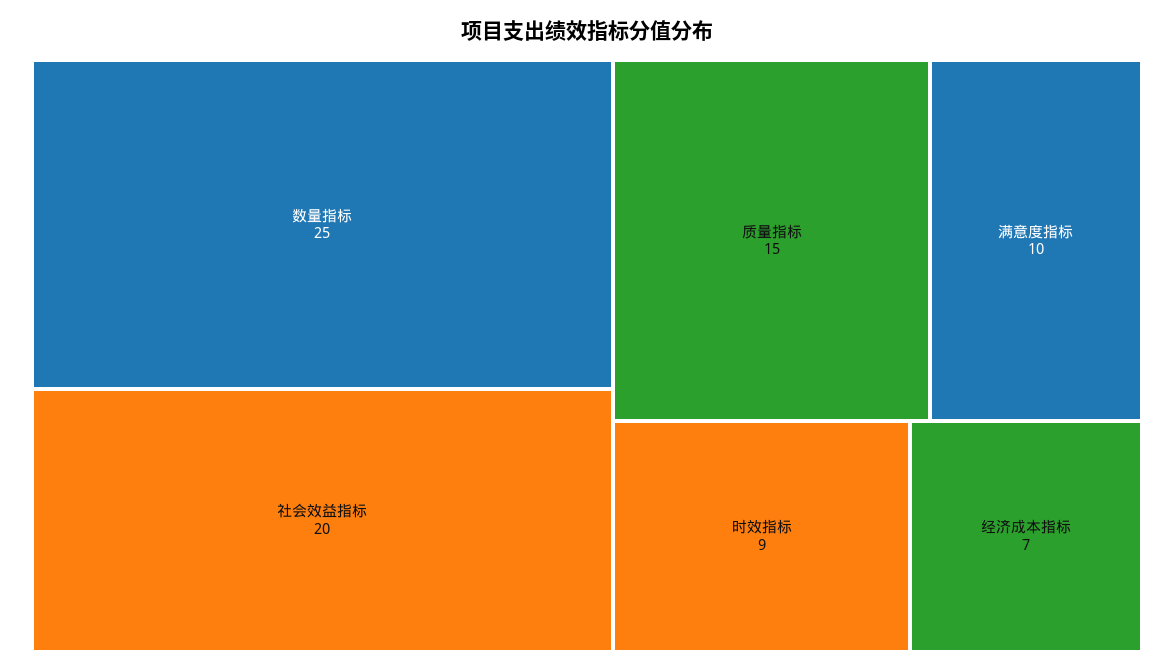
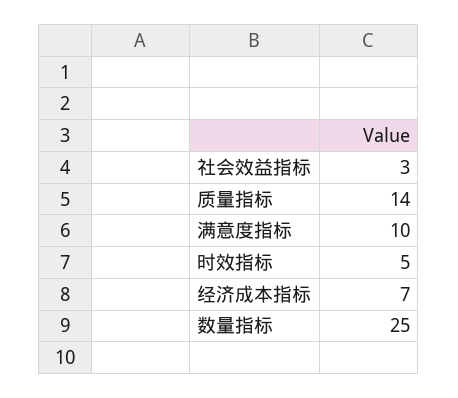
社会效益指标: 20 -> 3
质量指标: 15 -> 14
时效指标: 9 -> 5

